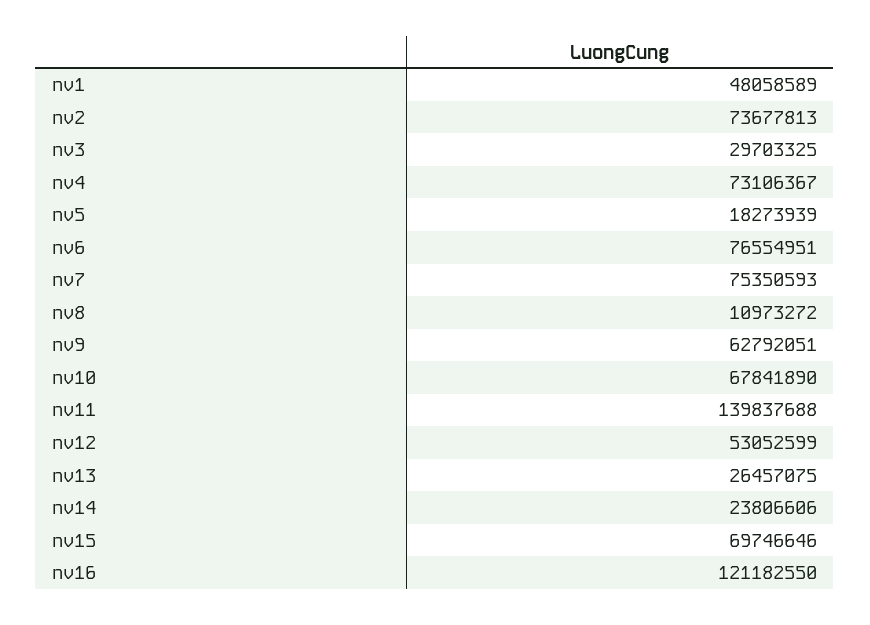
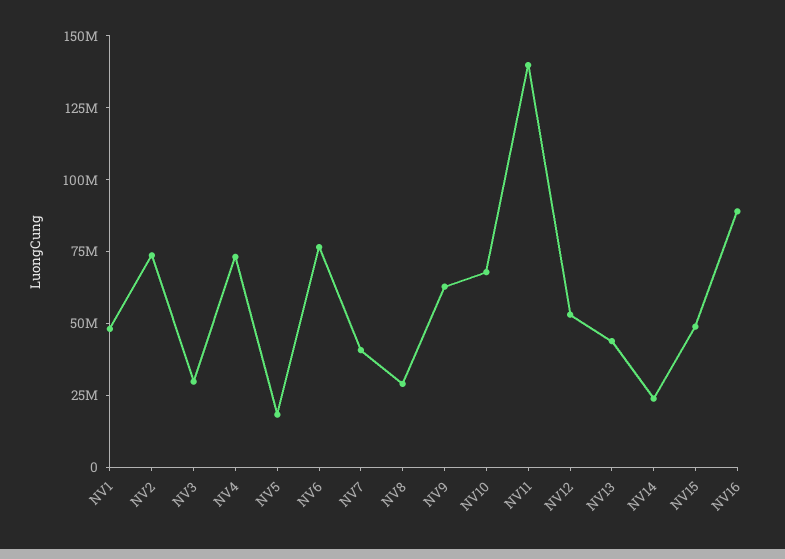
nv7: 75350593 -> 40000000
nv8: 10973272 -> 30000000
nv13: 26457075 -> 45000000
nv15: 69746646 -> 50000000
nv16: 121182550 -> 90000000

